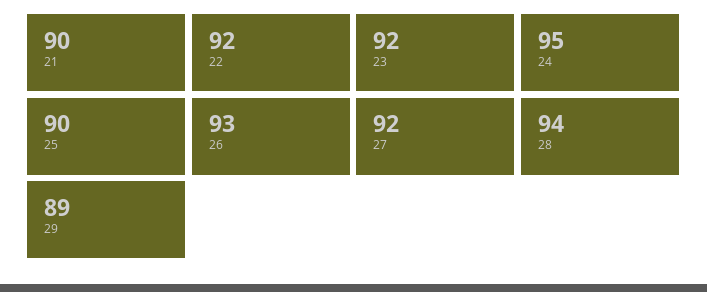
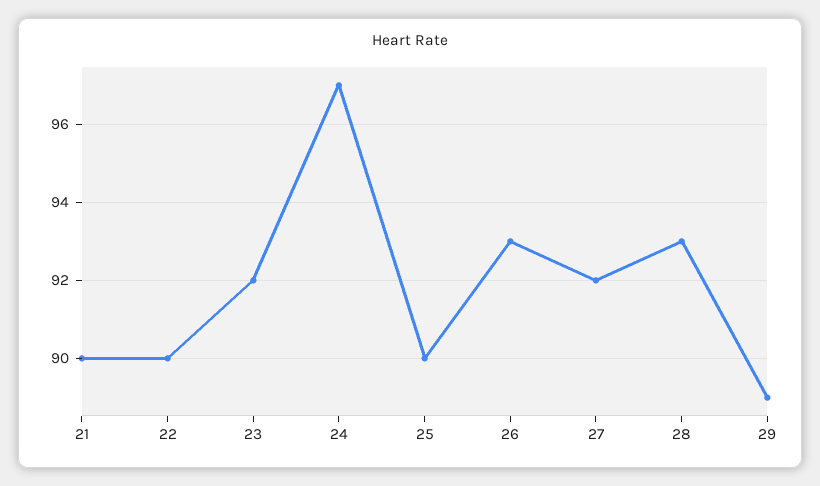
22: 92 -> 90
24: 95 -> 97
28: 94 -> 93

